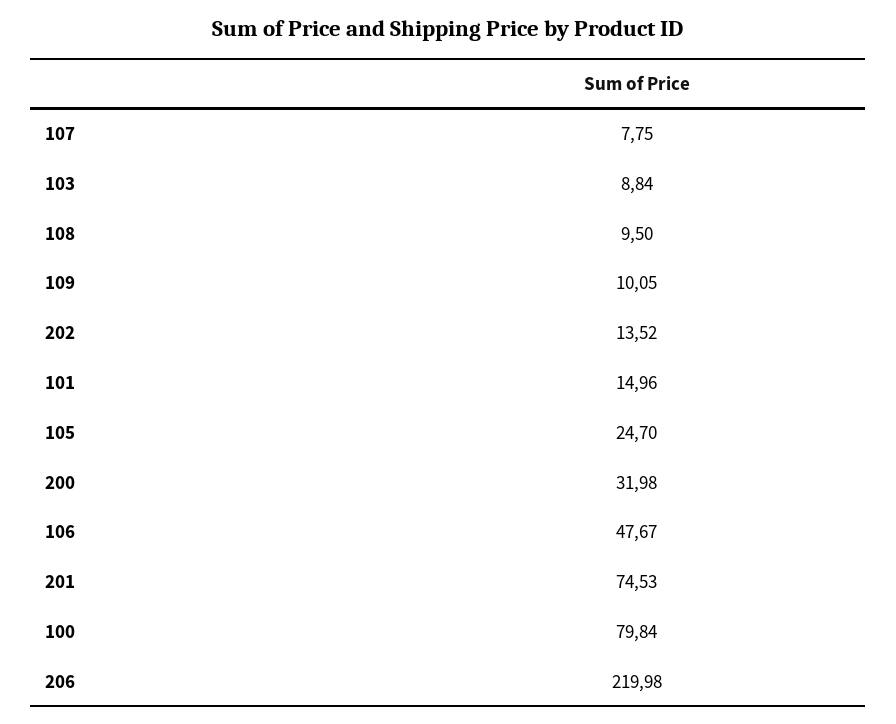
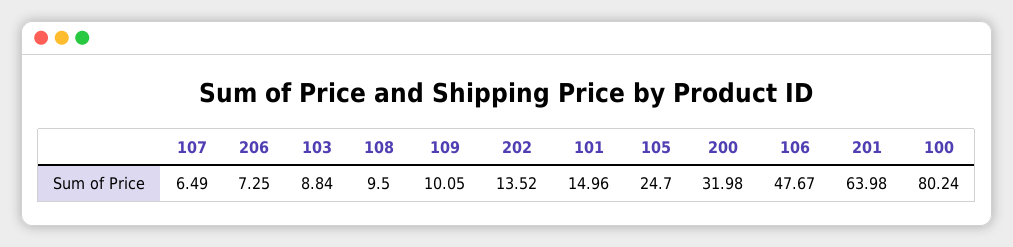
107: 7.75 -> 6.49
201: 74.53 -> 63.98
100: 79.84 -> 80.24
206: 219.98 -> 7.25

